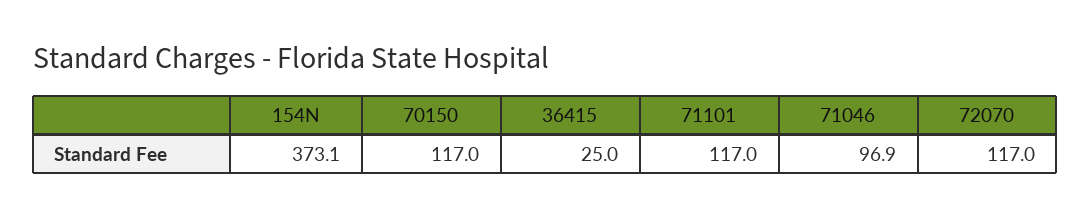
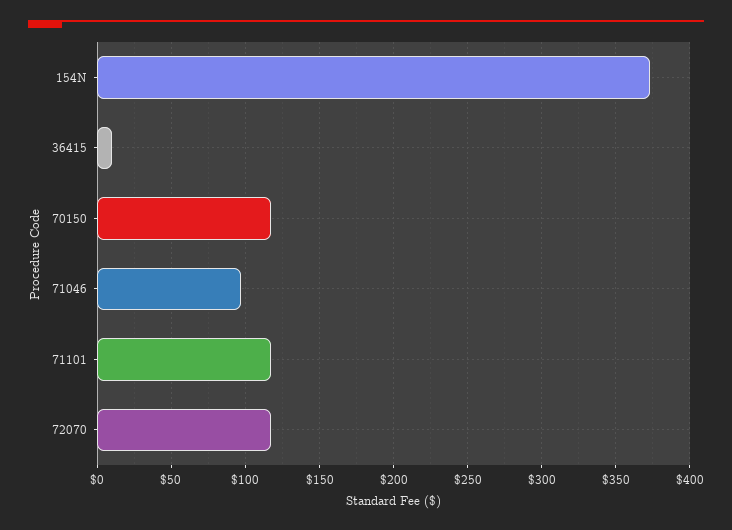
36415: 25 -> 10

